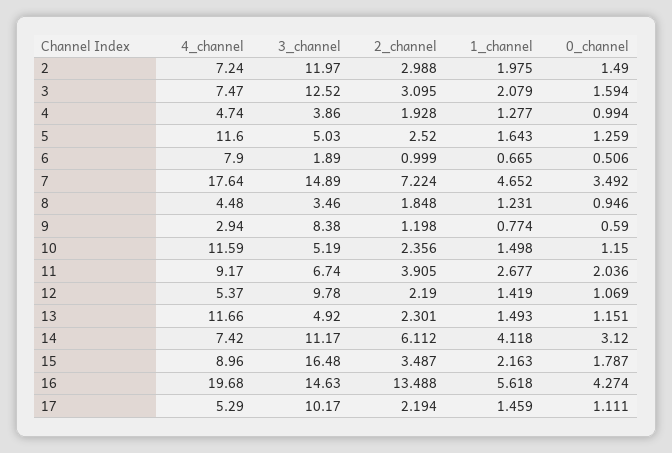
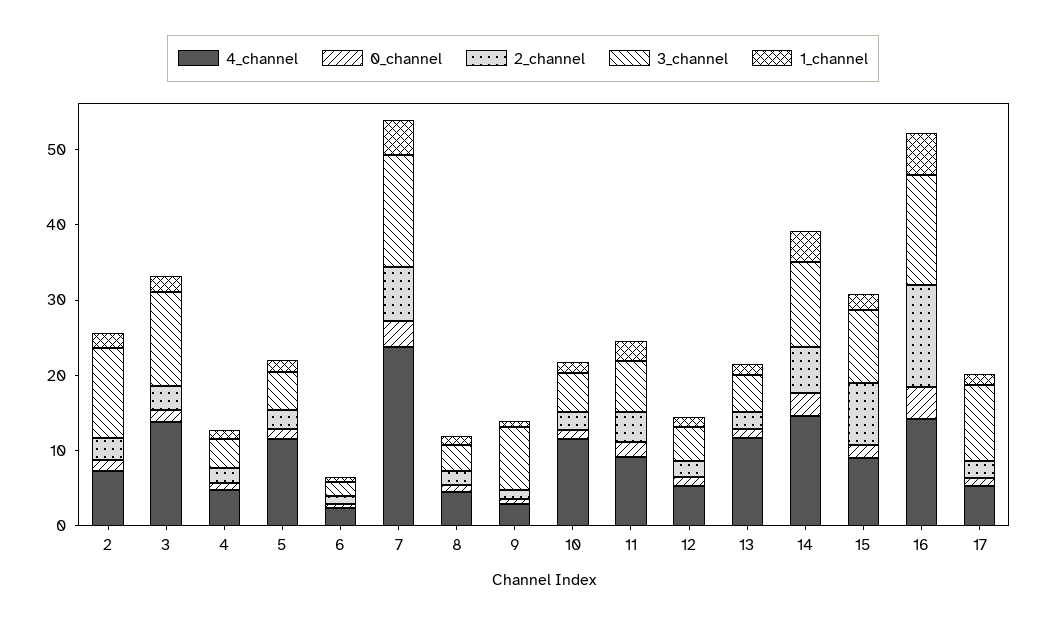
4_channel, 3: 7.47 -> 14
4_channel, 6: 7.9 -> 2
4_channel, 7: 17.64 -> 24
3_channel, 12: 9.78 -> 4
4_channel, 14: 7.42 -> 14
3_channel, 15: 16.48 -> 10
2_channel, 15: 3.487 -> 8
4_channel, 16: 19.68 -> 14

